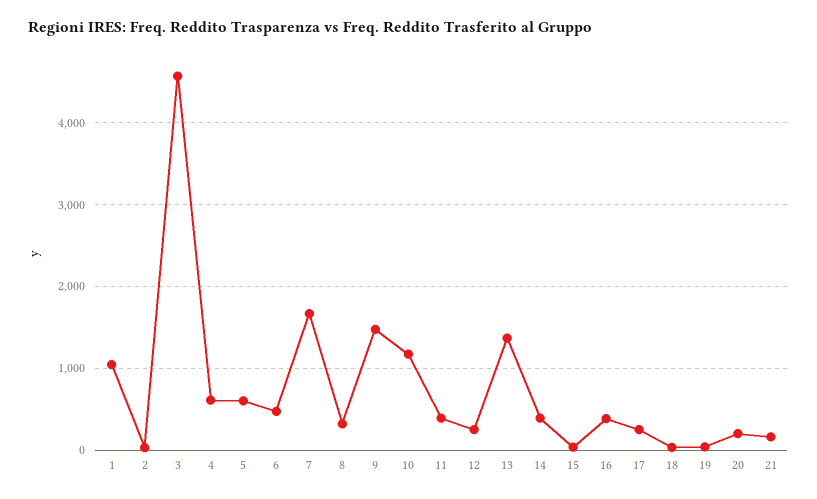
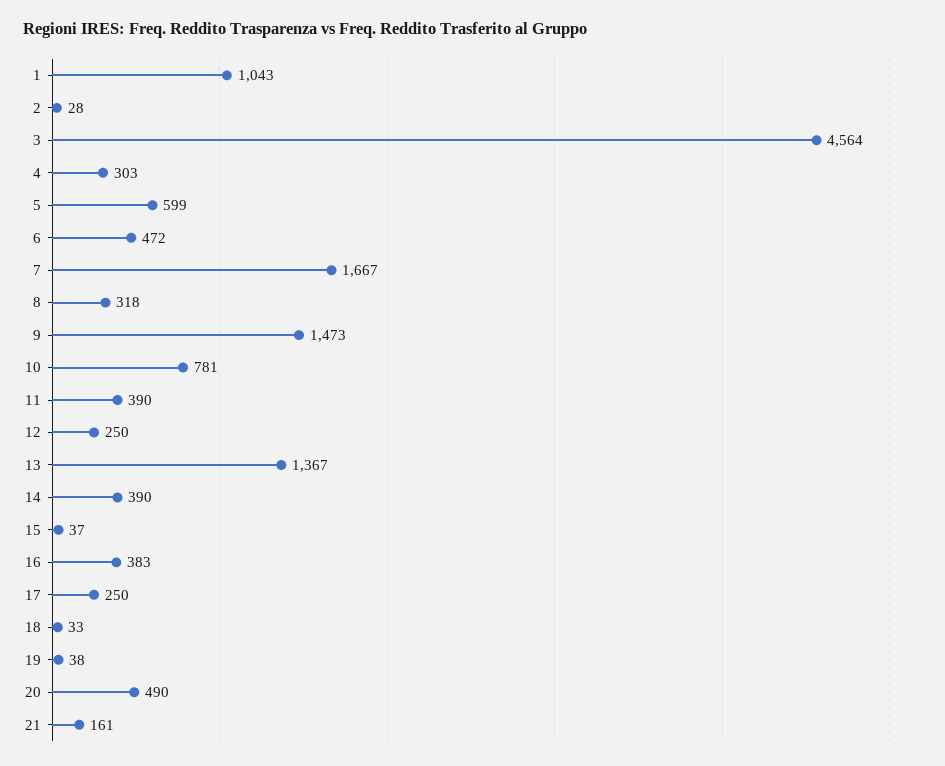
4: 600 -> 303
10: 1200 -> 781
20: 200 -> 490

